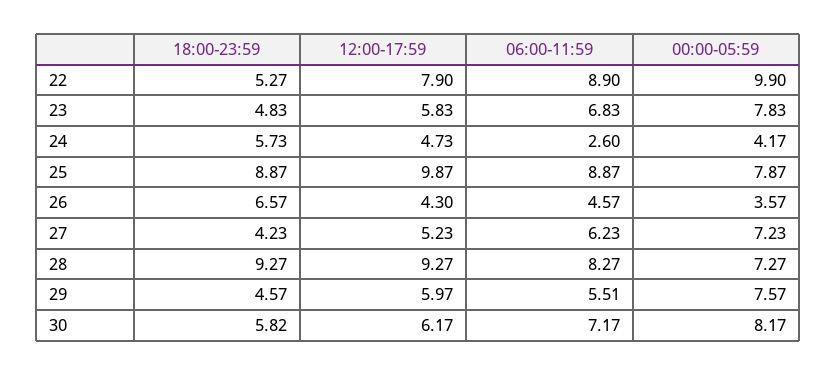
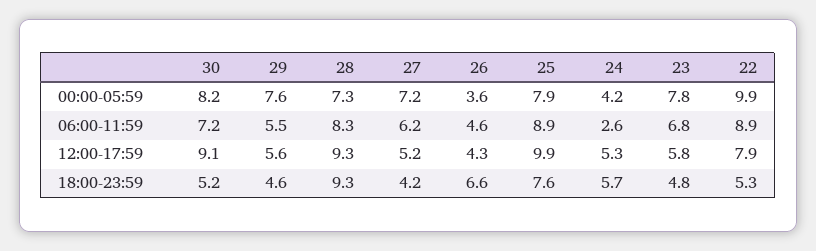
12:00-17:59, 24: 4.73 -> 5.3
18:00-23:59, 25: 8.87 -> 7.6
12:00-17:59, 29: 5.97 -> 5.6
18:00-23:59, 30: 5.82 -> 5.2
12:00-17:59, 30: 6.17 -> 9.1

